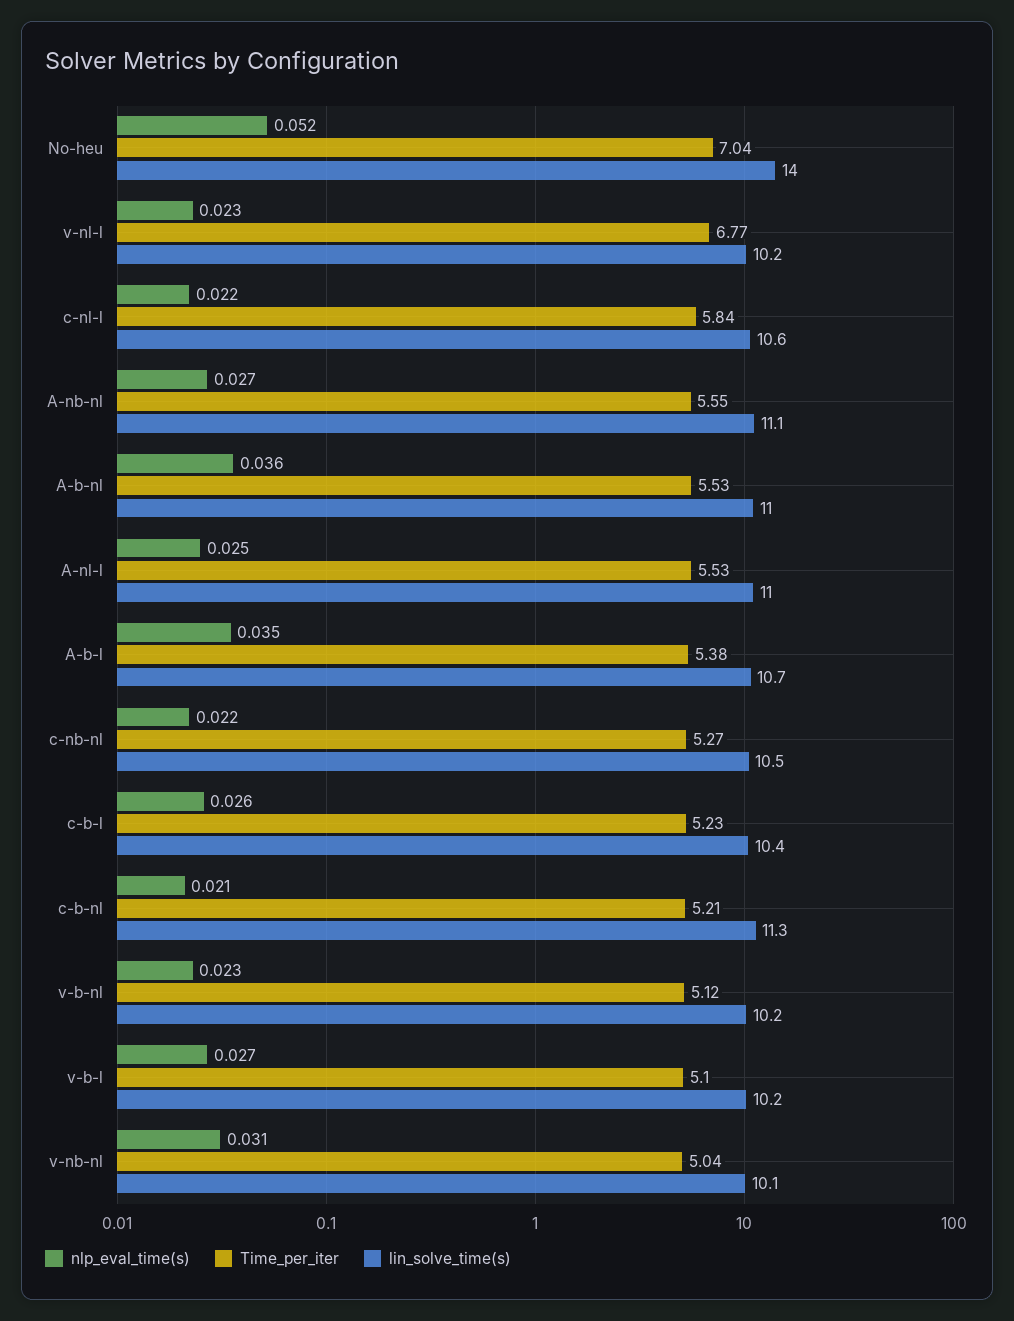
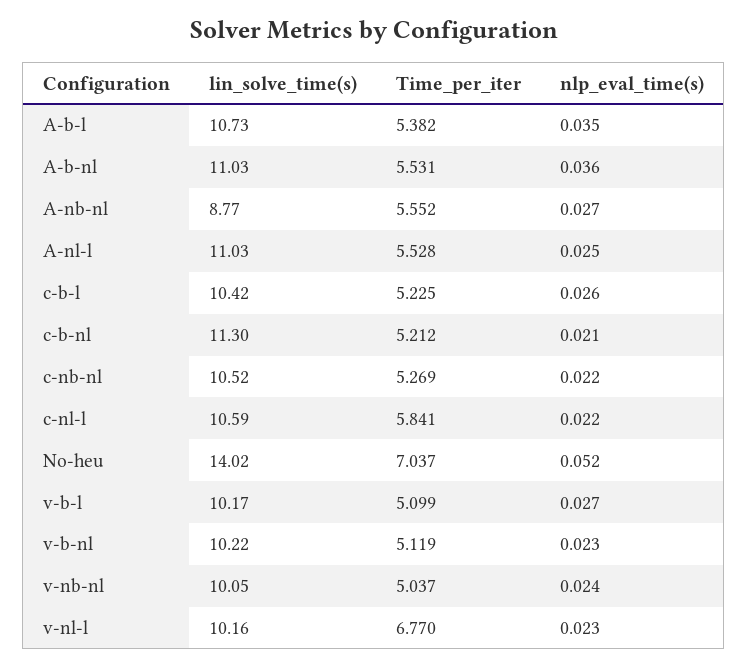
lin_solve_time(s), A-nb-nl: 11.1 -> 8.77
nlp_eval_time(s), v-nb-nl: 0.031 -> 0.024

